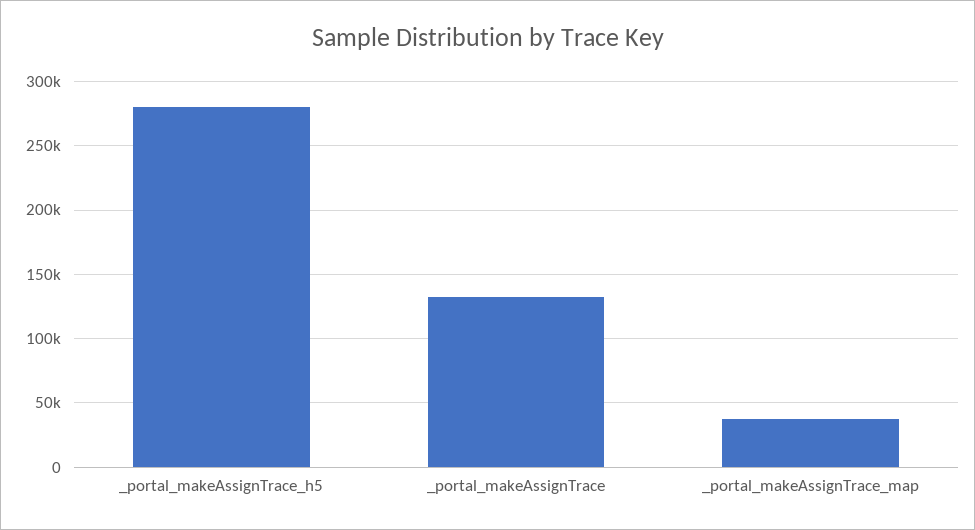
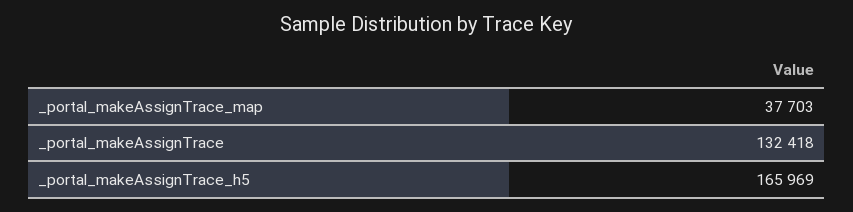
_portal_makeAssignTrace_h5: 280000 -> 165969

